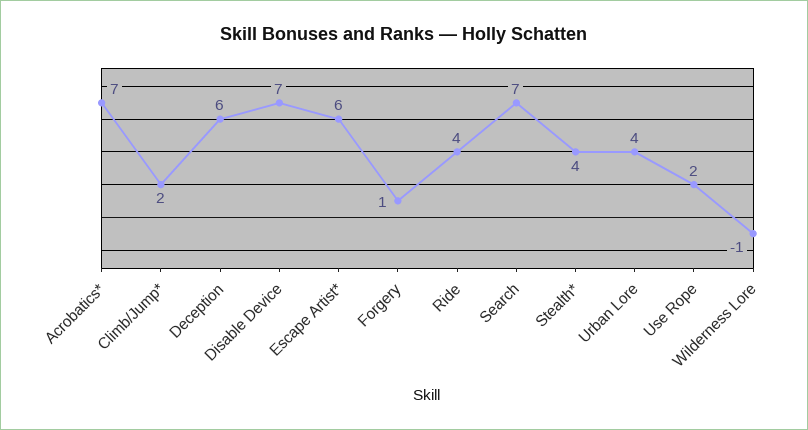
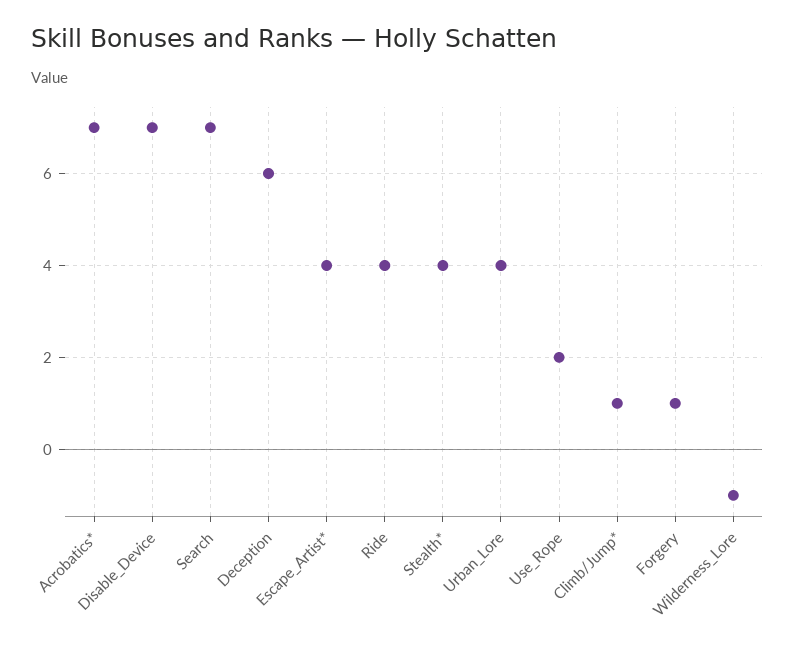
Climb/Jump*: 2 -> 1
Escape Artist*: 6 -> 4

